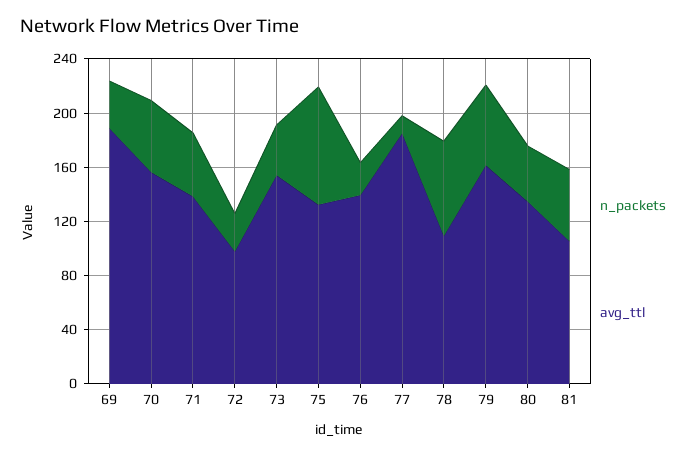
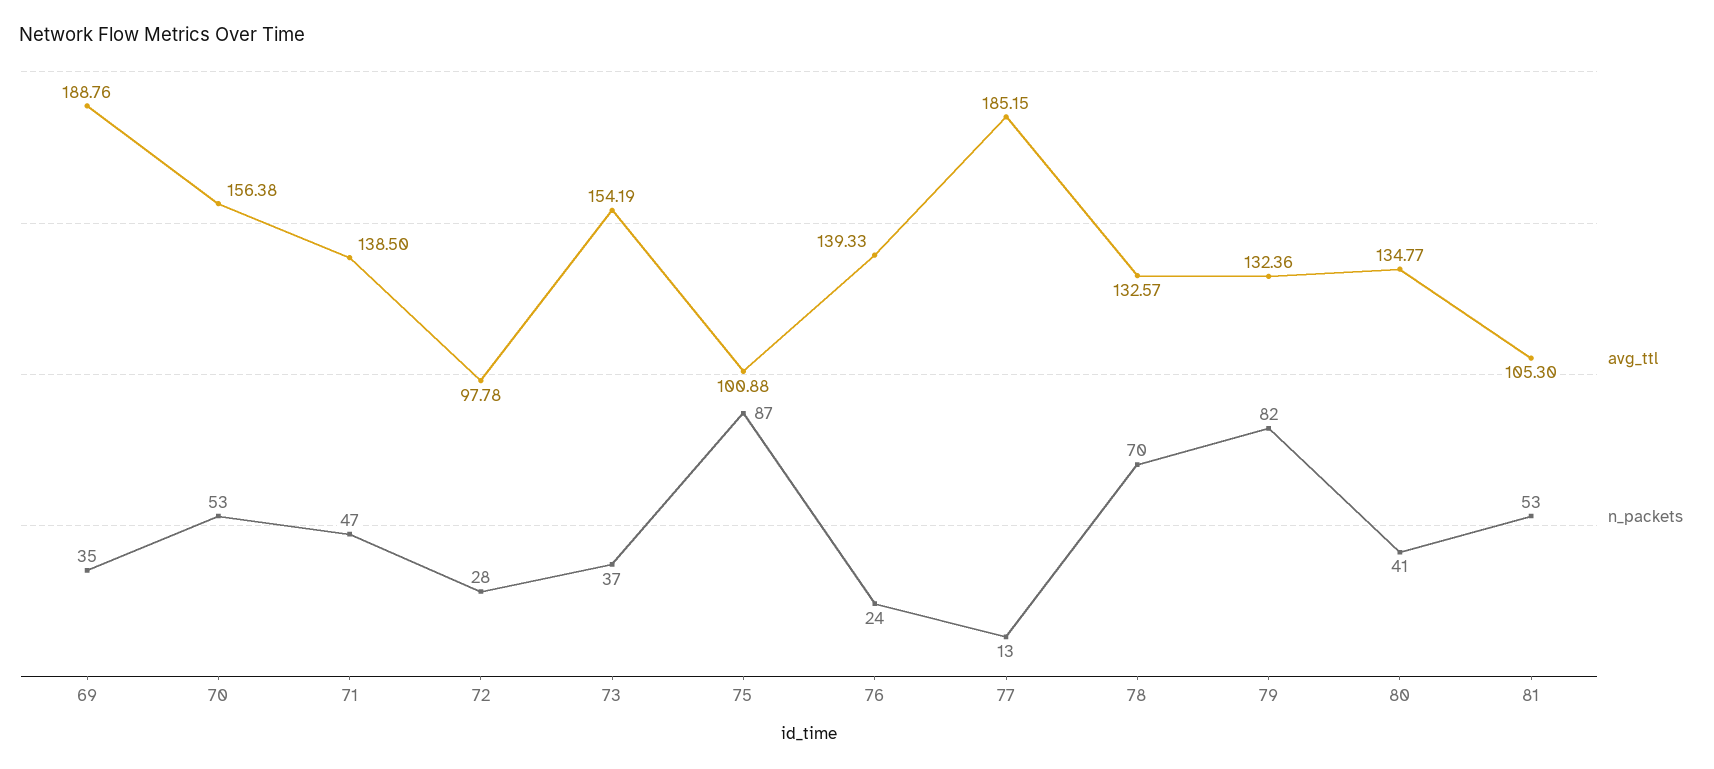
avg_ttl, 75: 130 -> 100.88
avg_ttl, 78: 110 -> 132.57
n_packets, 79: 60 -> 82
avg_ttl, 79: 160 -> 132.36

